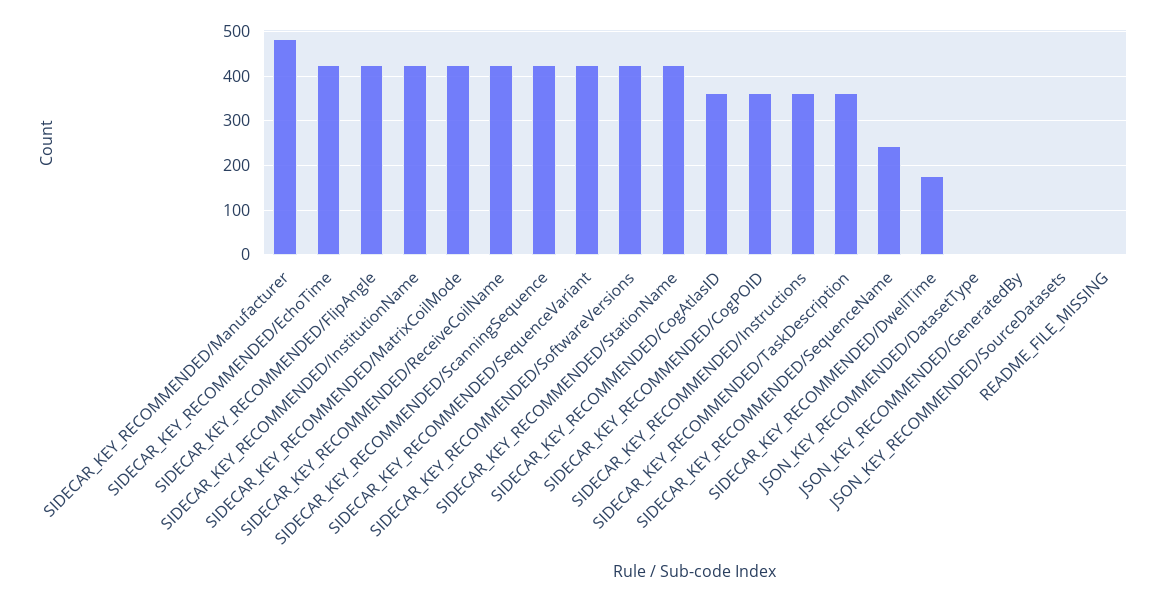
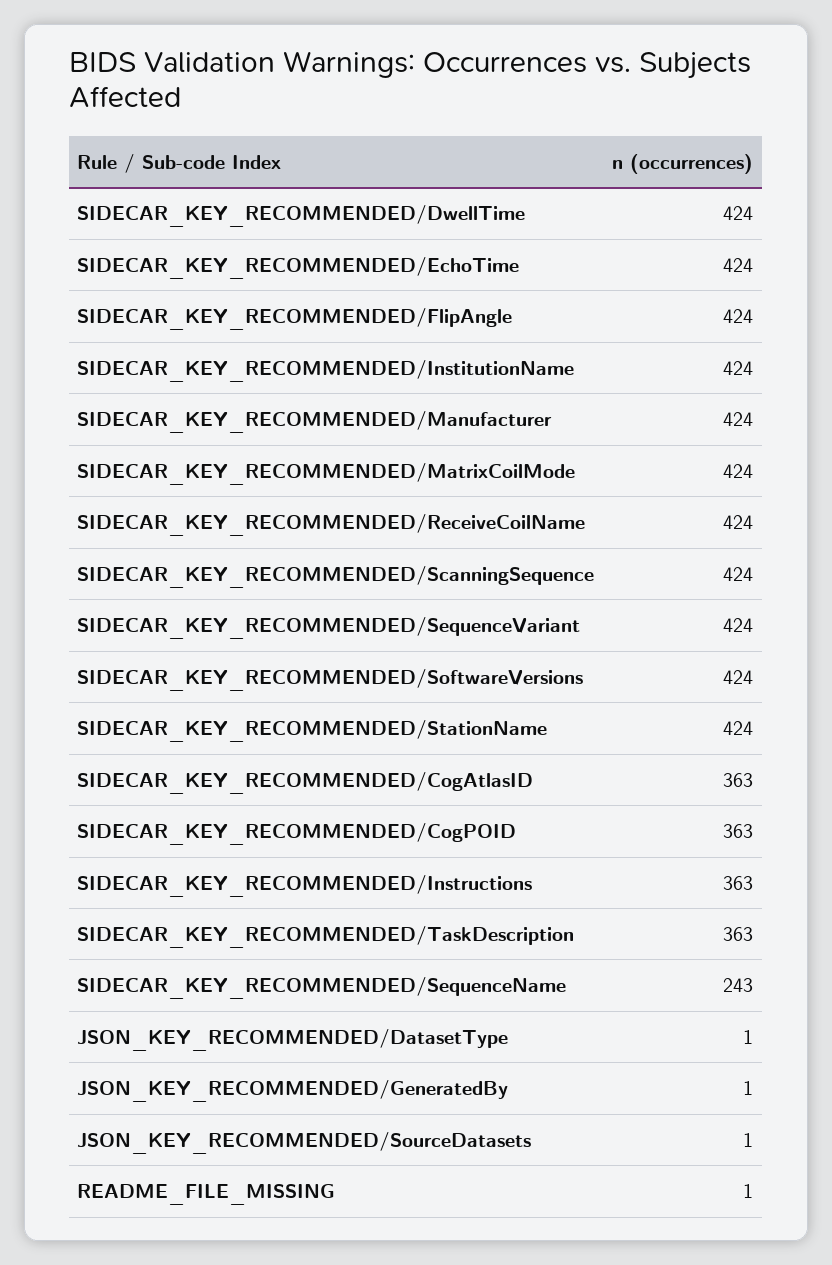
SIDECAR_KEY_RECOMMENDED/Manufacturer: 480 -> 424
SIDECAR_KEY_RECOMMENDED/DwellTime: 180 -> 424

